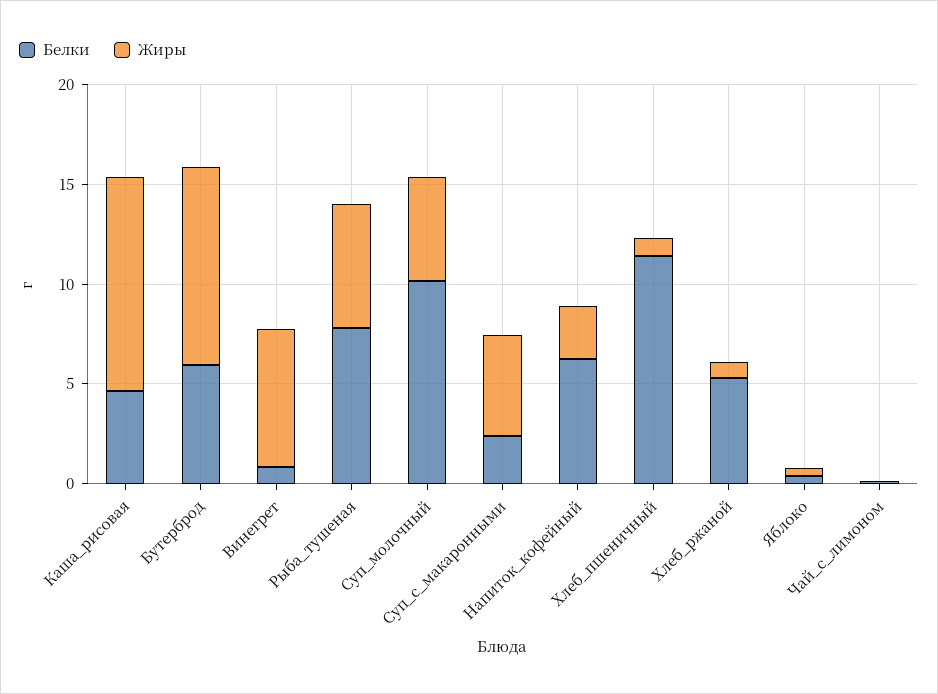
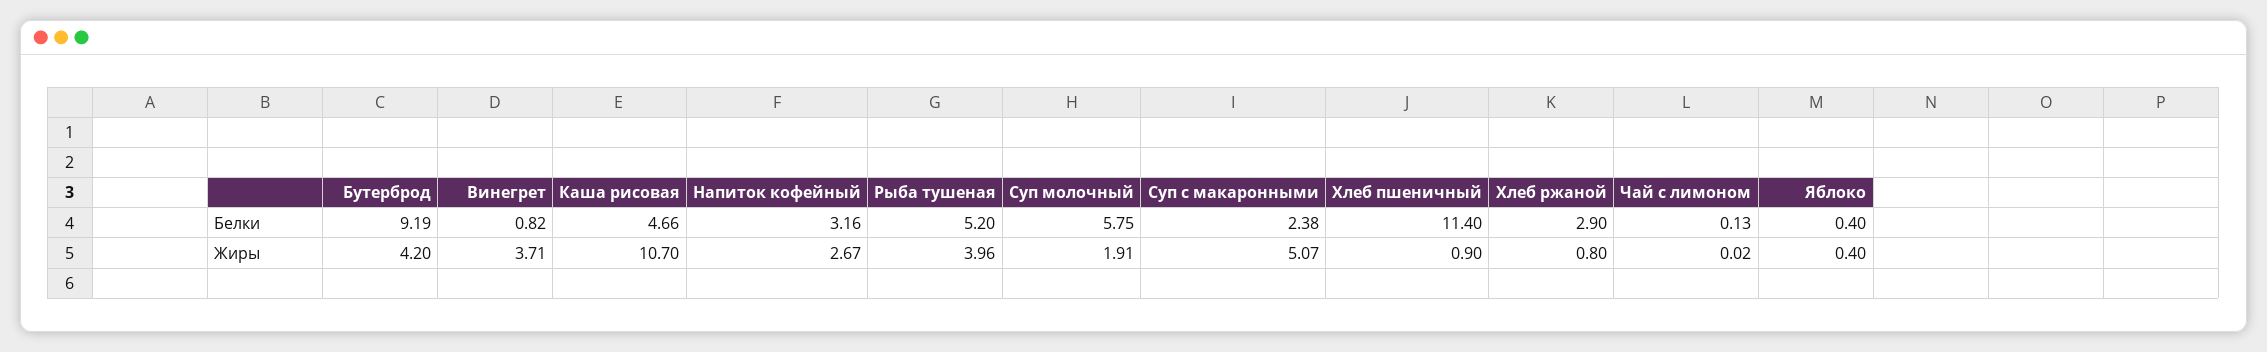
Белки, Бутерброд: 6 -> 9.19
Жиры, Бутерброд: 10 -> 4.2
Жиры, Винегрет: 7 -> 3.71
Белки, Рыба_тушеная: 8 -> 5.2
Жиры, Рыба_тушеная: 6 -> 3.96
Белки, Суп_молочный: 10 -> 5.75
Жиры, Суп_молочный: 5 -> 1.91
Белки, Напиток_кофейный: 6 -> 3.16
Белки, Хлеб_ржаной: 5 -> 2.9

